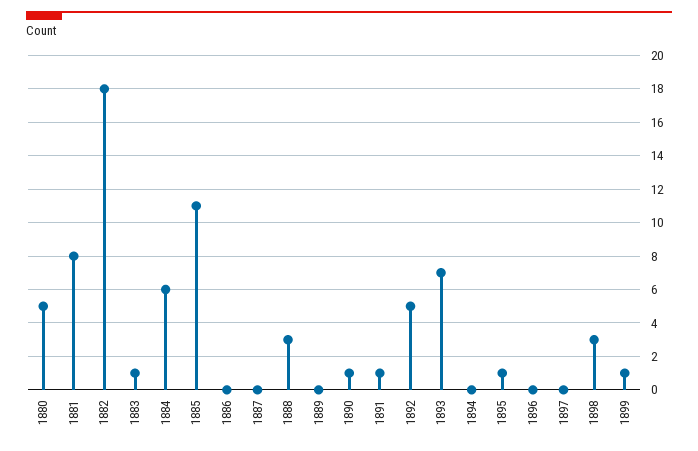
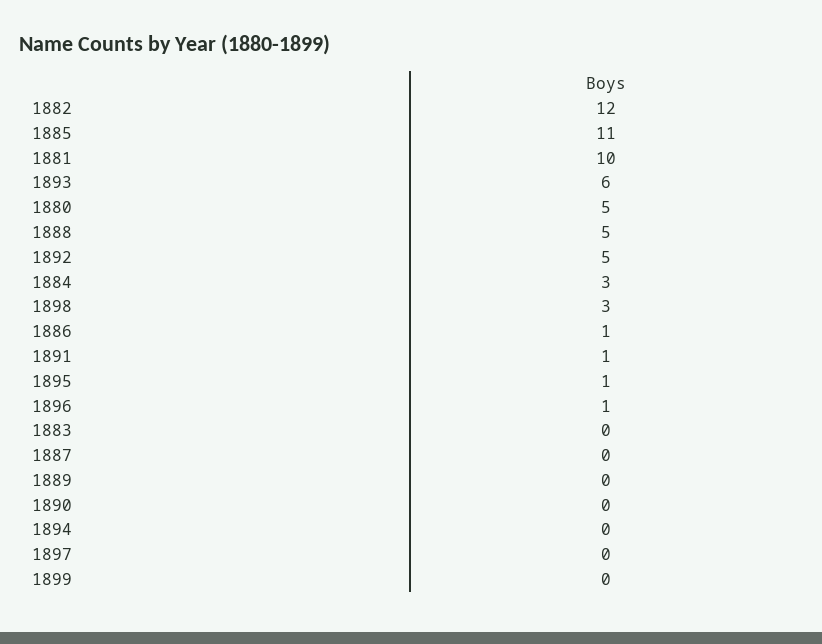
1881: 8 -> 10
1882: 18 -> 12
1883: 1 -> 0
1884: 6 -> 3
1886: 0 -> 1
1888: 3 -> 5
1890: 1 -> 0
1893: 7 -> 6
1896: 0 -> 1
1899: 1 -> 0

